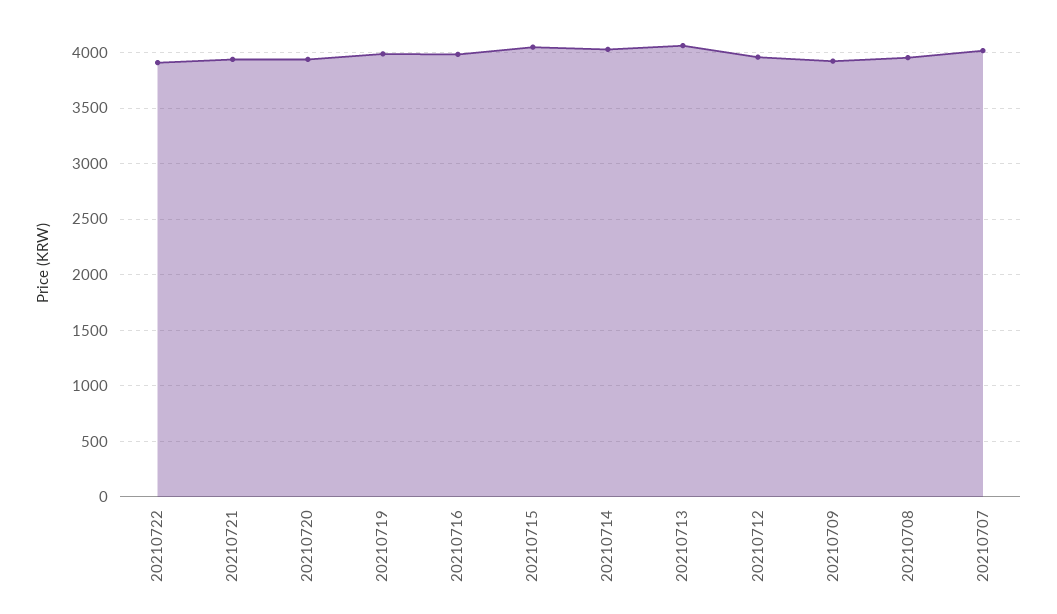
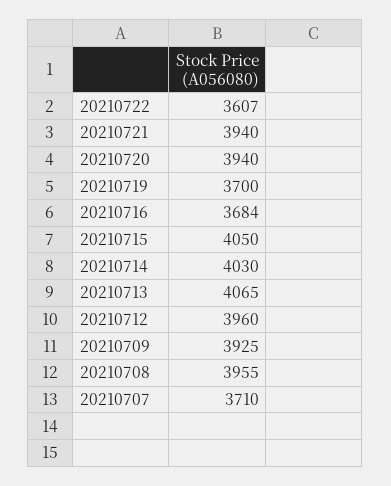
20210722: 3900 -> 3607
20210719: 4000 -> 3700
20210716: 4000 -> 3684
20210707: 4000 -> 3710

